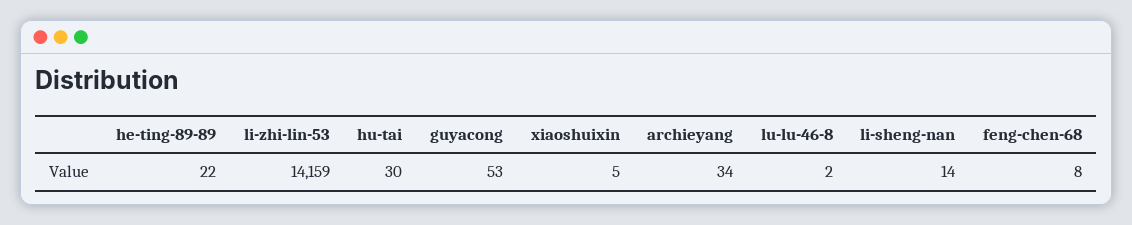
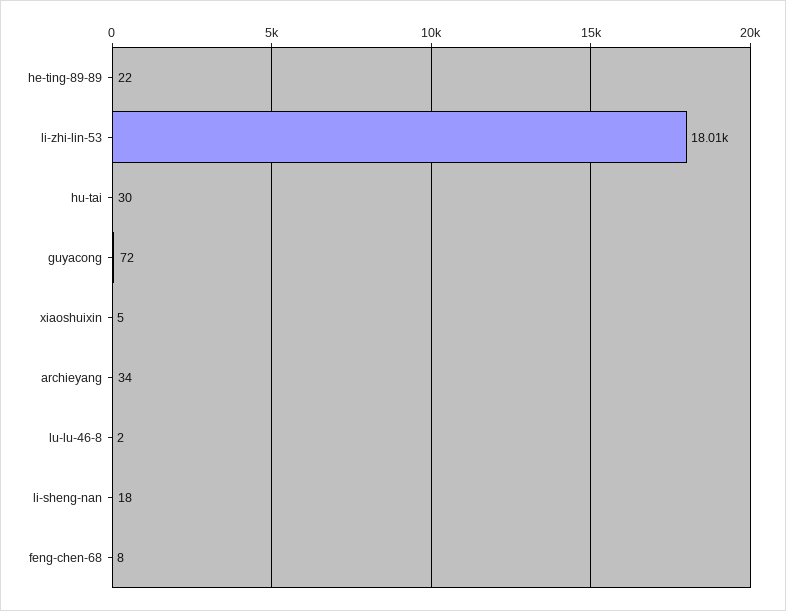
li-zhi-lin-53: 14159 -> 18010
guyacong: 53 -> 72
li-sheng-nan: 14 -> 18

